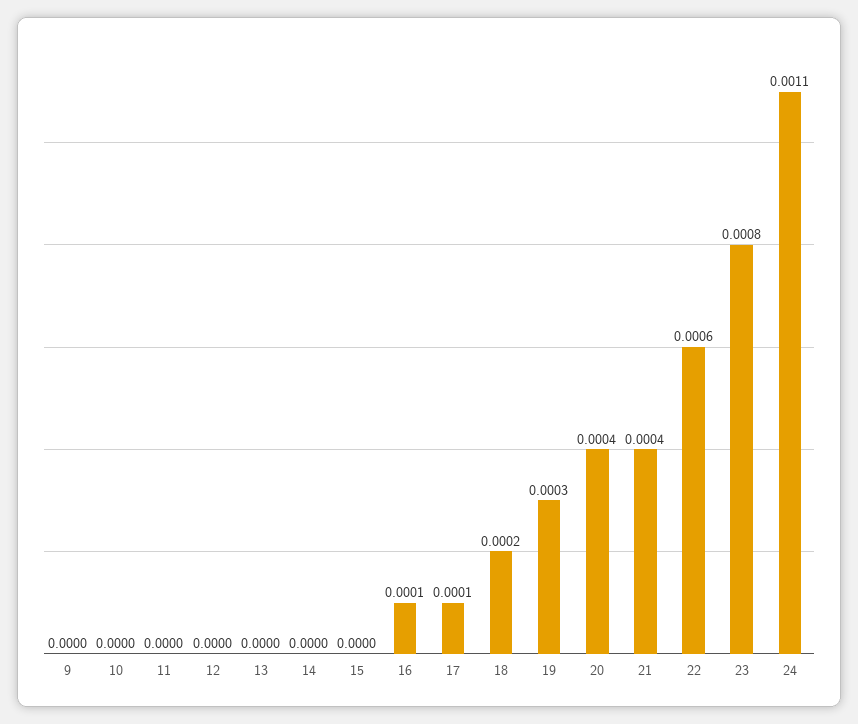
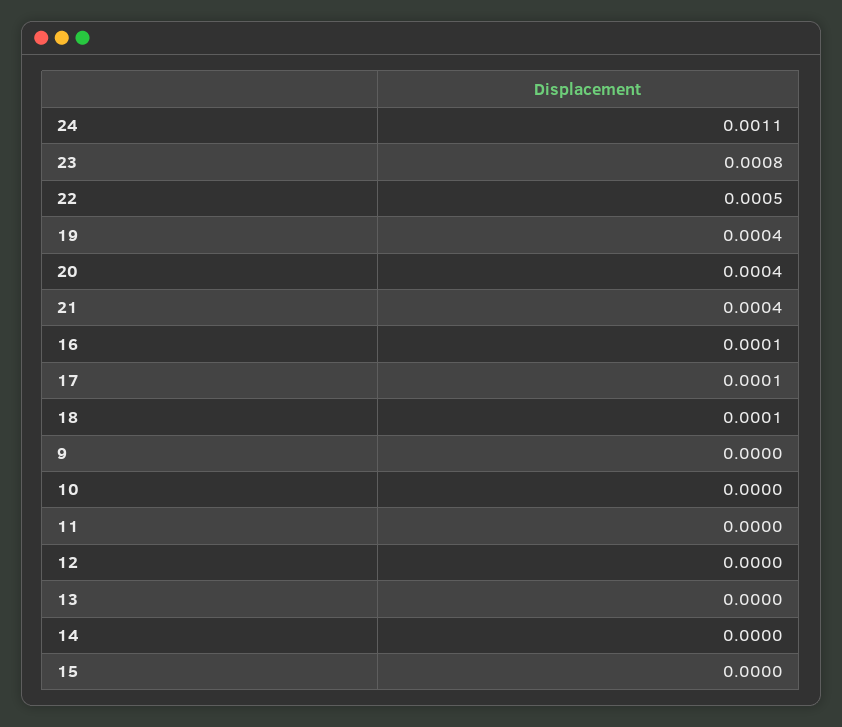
18: 0.0002 -> 0.0001
19: 0.0003 -> 0.0004
22: 0.0006 -> 0.0005

